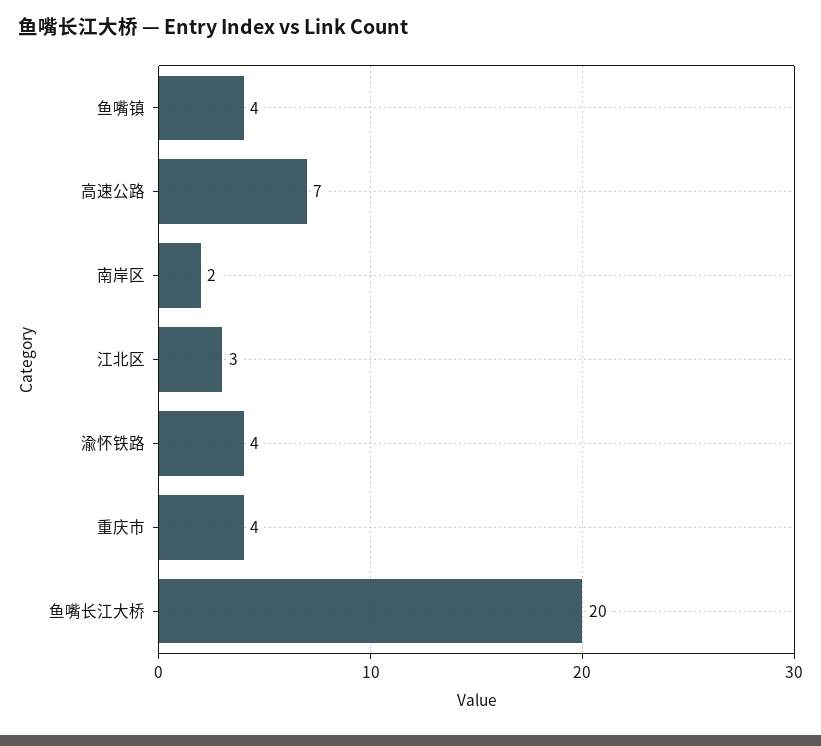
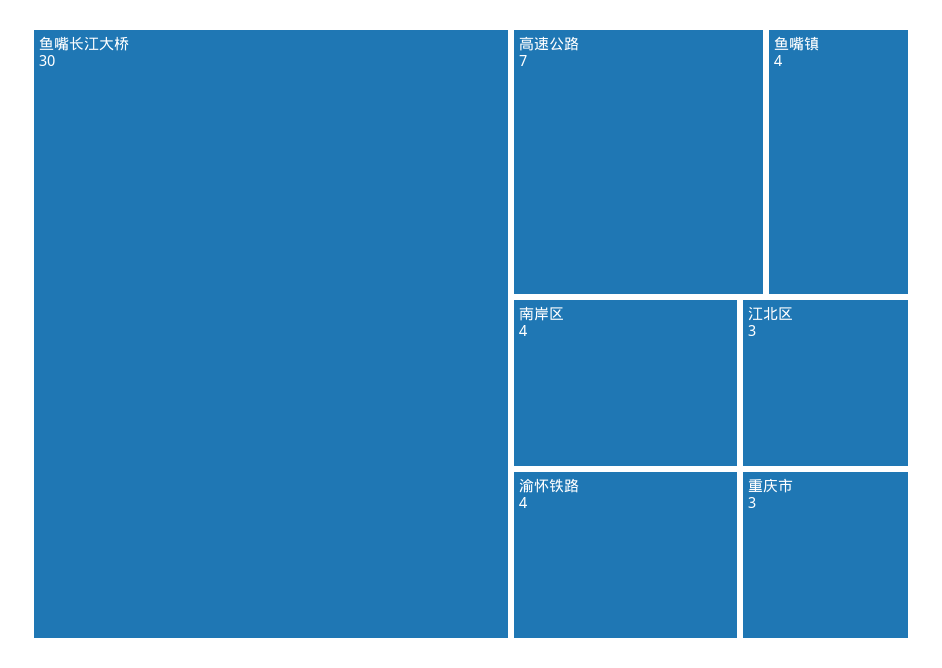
南岸区: 2 -> 4
重庆市: 4 -> 3
鱼嘴长江大桥: 20 -> 30

